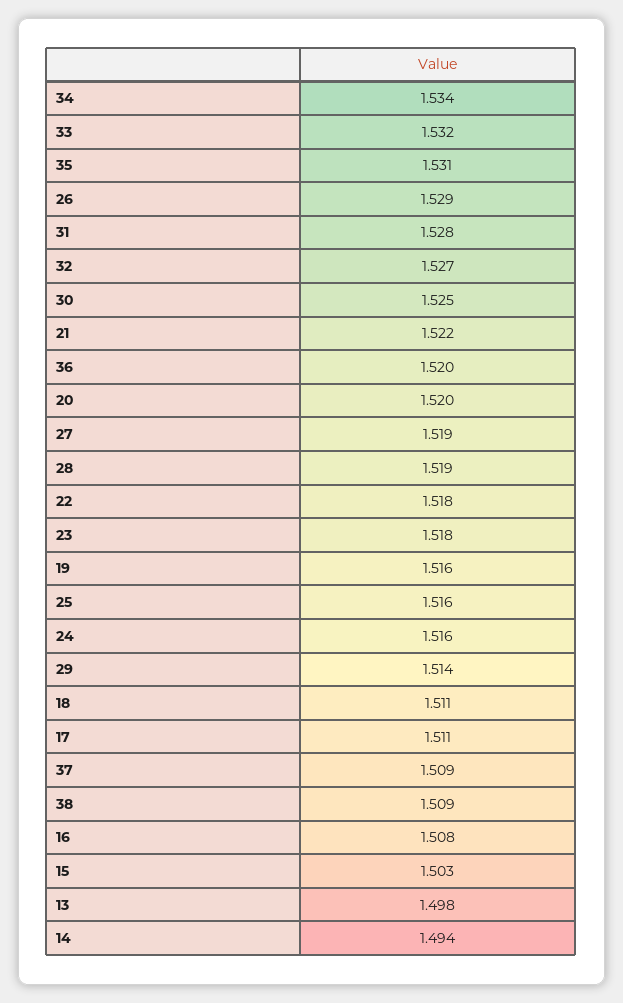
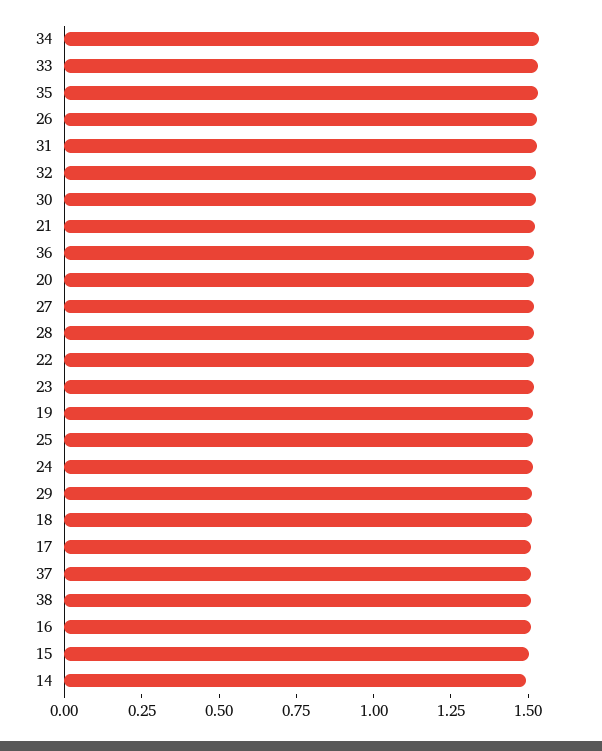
13: 1.498 -> none

